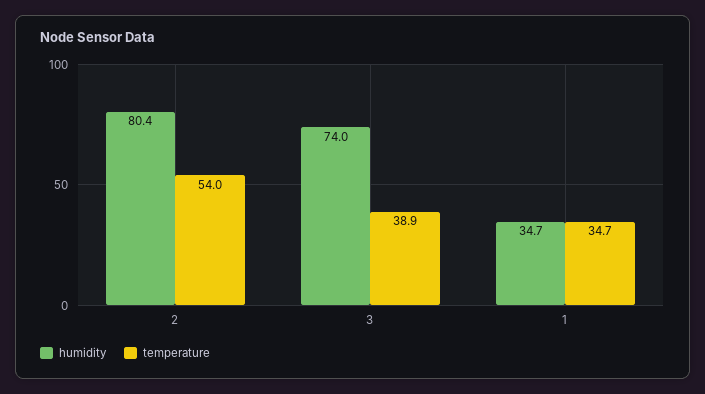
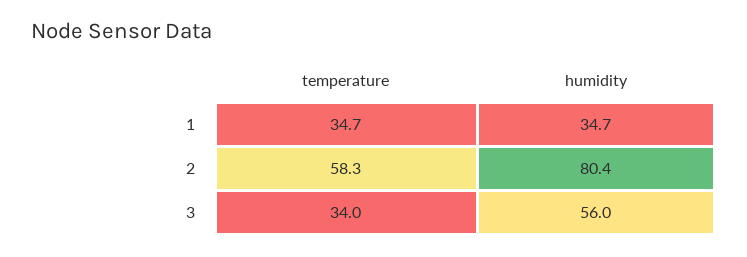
temperature, 2: 54 -> 58.3
humidity, 3: 74 -> 56
temperature, 3: 38.9 -> 34

